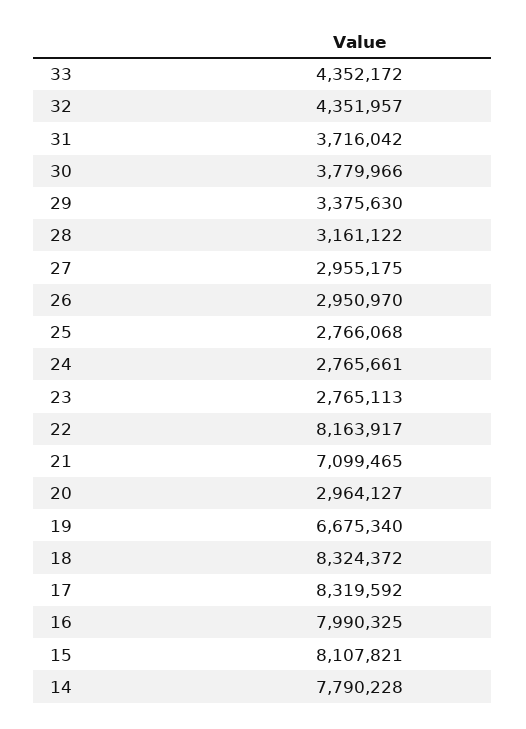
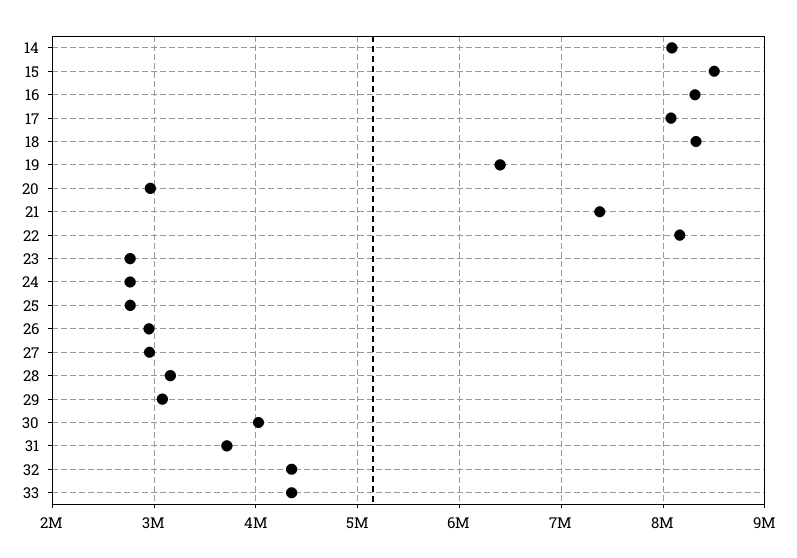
30: 3779966 -> 4000000
29: 3375630 -> 3100000
21: 7099465 -> 7400000
19: 6675340 -> 6400000
17: 8319592 -> 8100000
16: 7990325 -> 8300000
15: 8107821 -> 8500000
14: 7790228 -> 8100000

